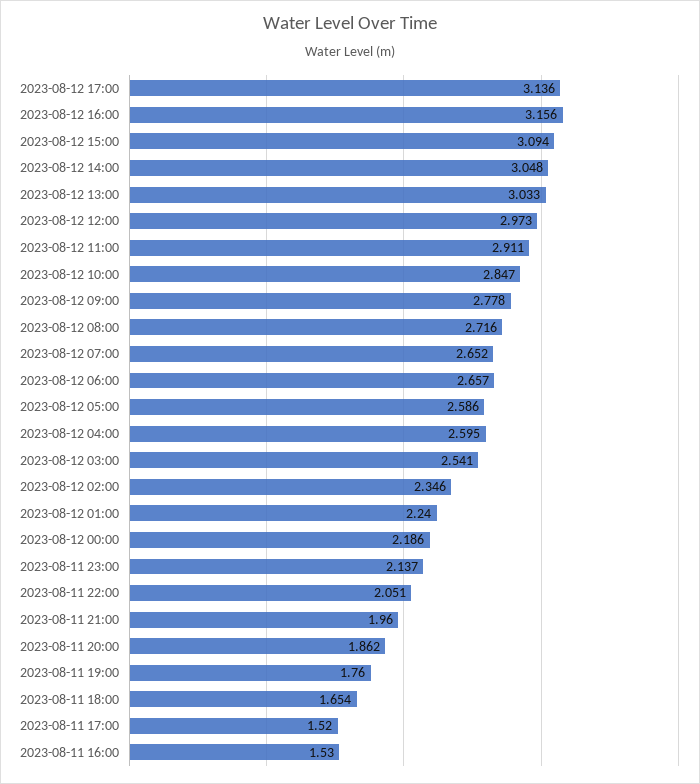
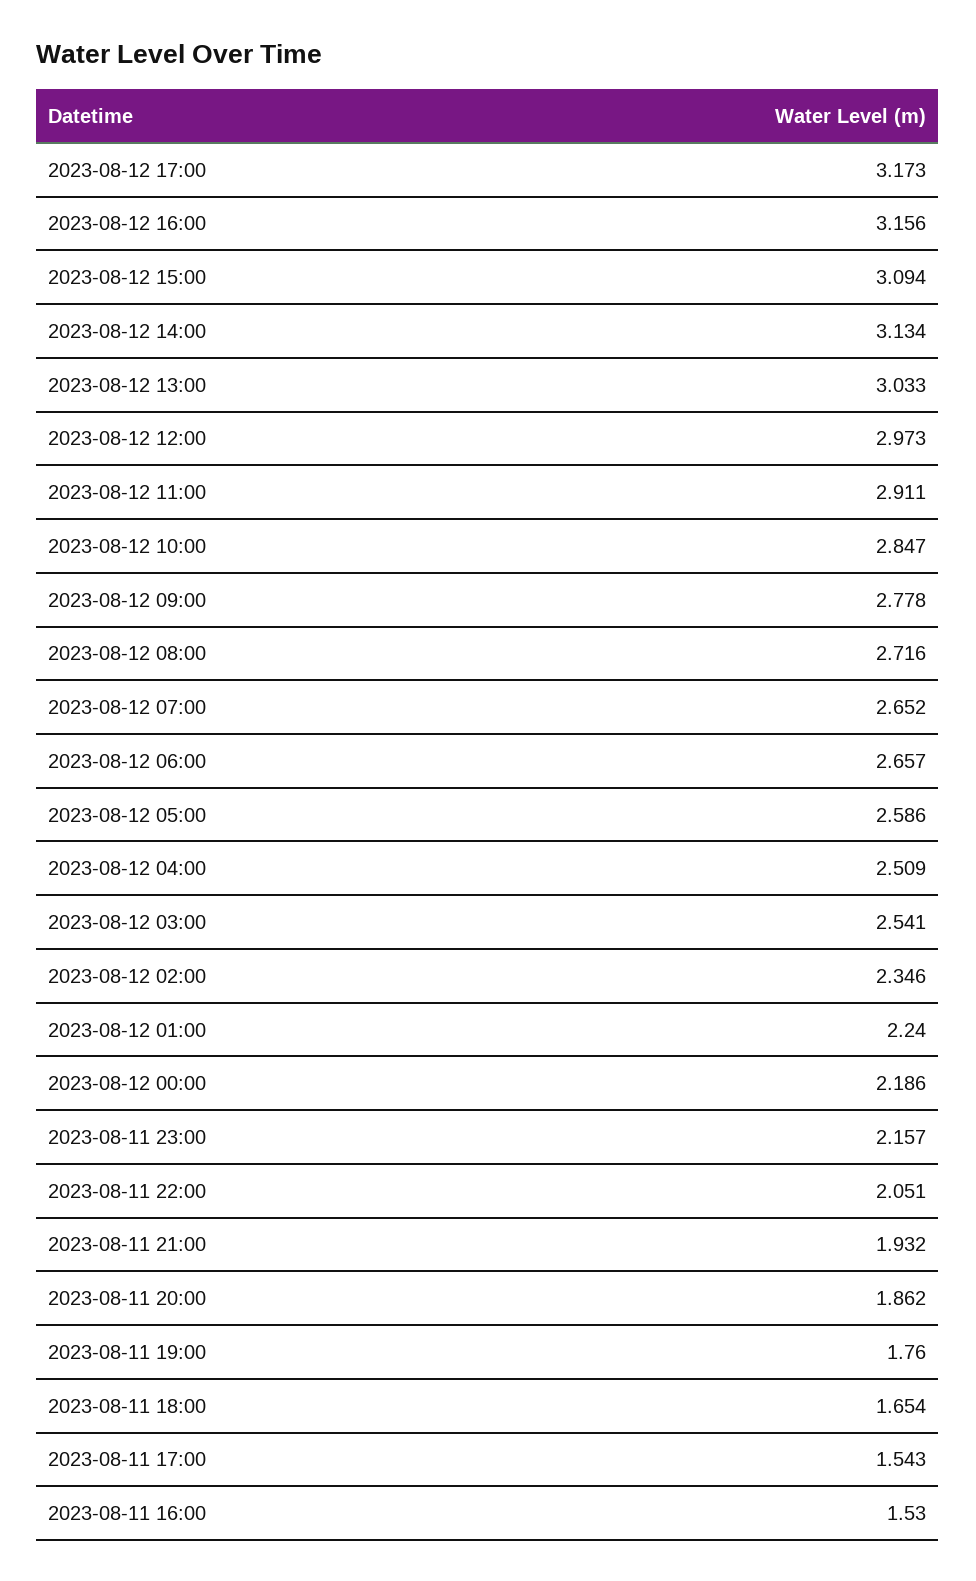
2023-08-12 17:00: 3.136 -> 3.173
2023-08-12 14:00: 3.048 -> 3.134
2023-08-12 04:00: 2.595 -> 2.509
2023-08-11 23:00: 2.137 -> 2.157
2023-08-11 21:00: 1.96 -> 1.932
2023-08-11 17:00: 1.52 -> 1.543

